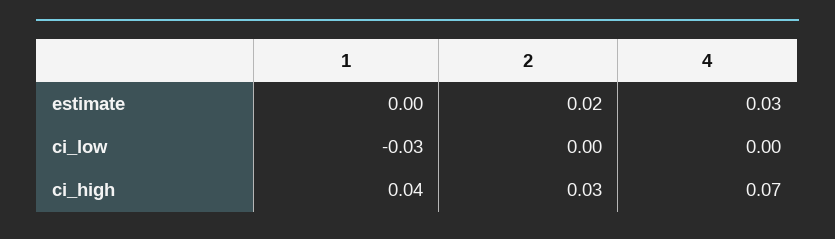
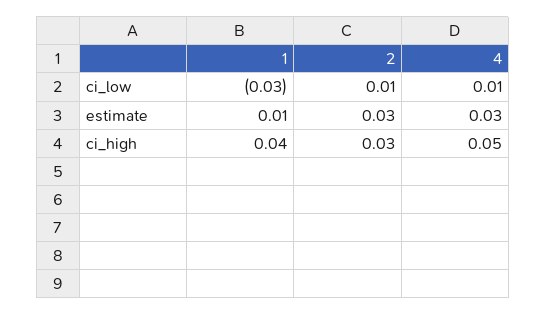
1, estimate: 0 -> 0.01
2, estimate: 0.02 -> 0.03
2, ci_low: 0 -> 0.01
4, ci_low: 0 -> 0.01
4, ci_high: 0.07 -> 0.05

